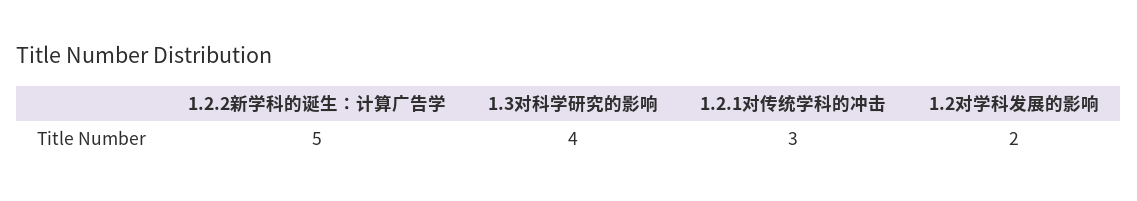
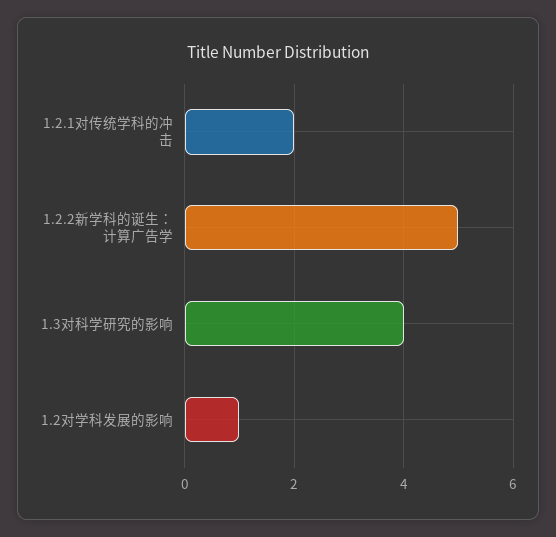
1.2.1对传统学科的冲击: 3 -> 2
1.2对学科发展的影响: 2 -> 1

